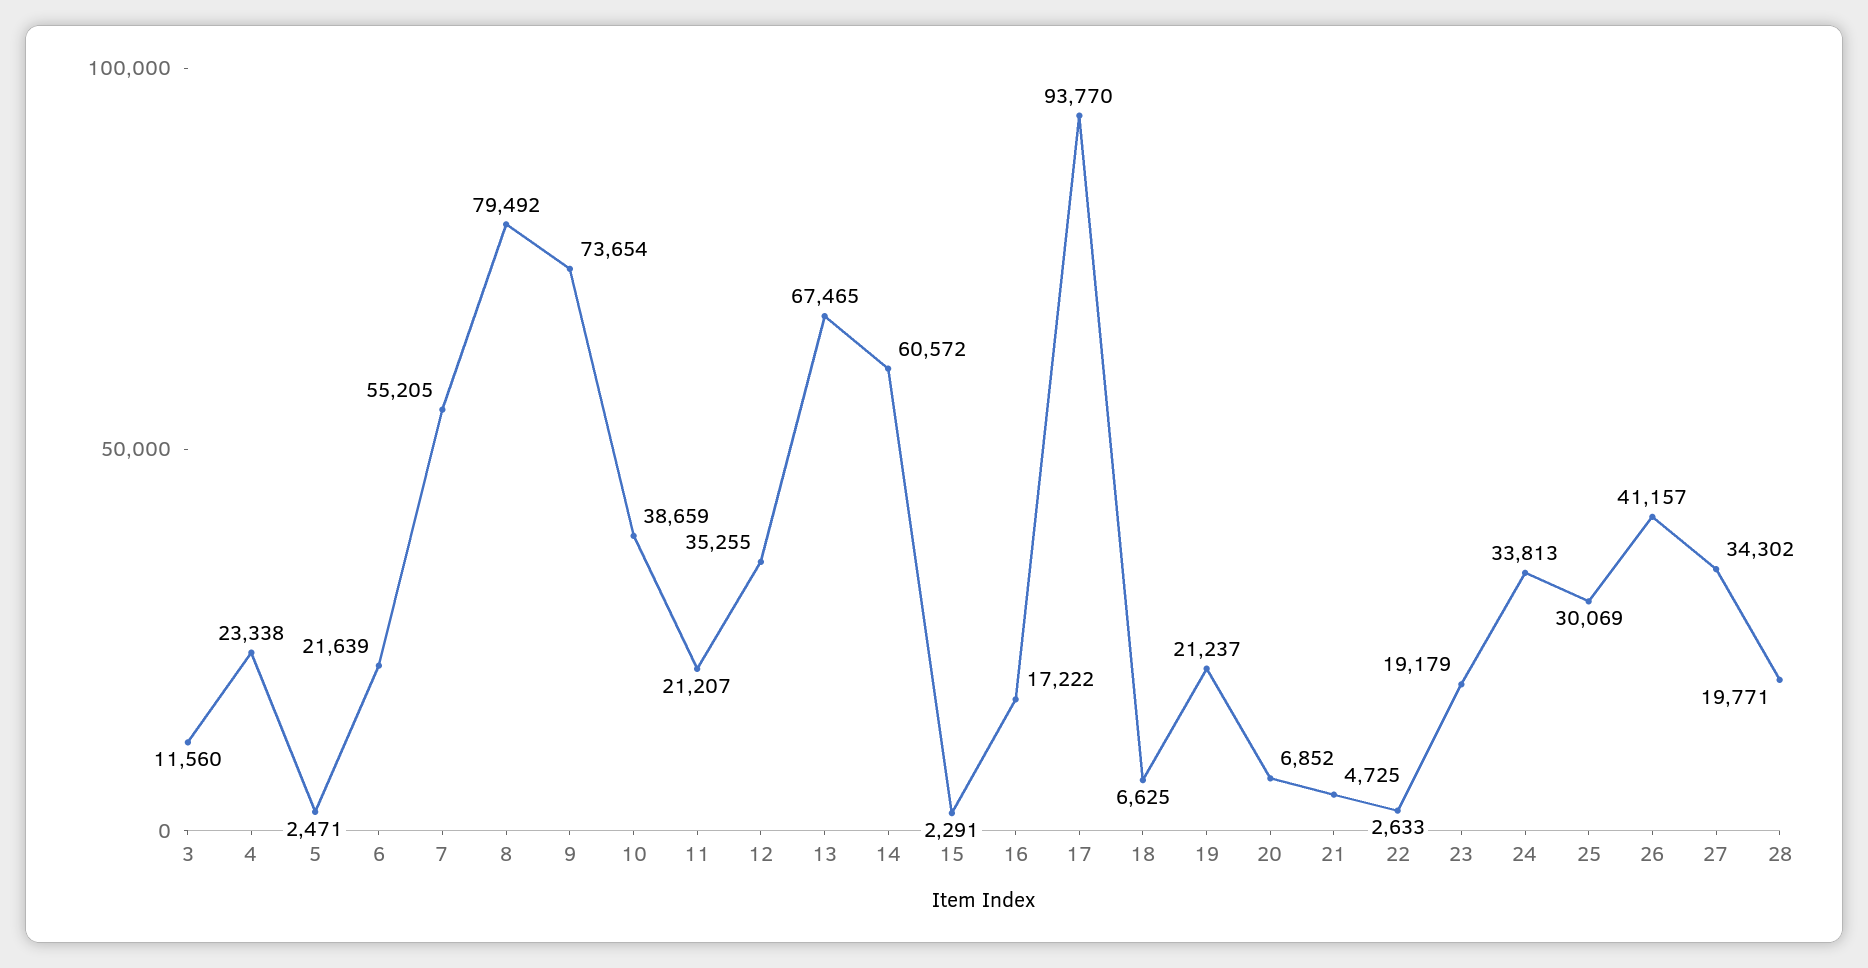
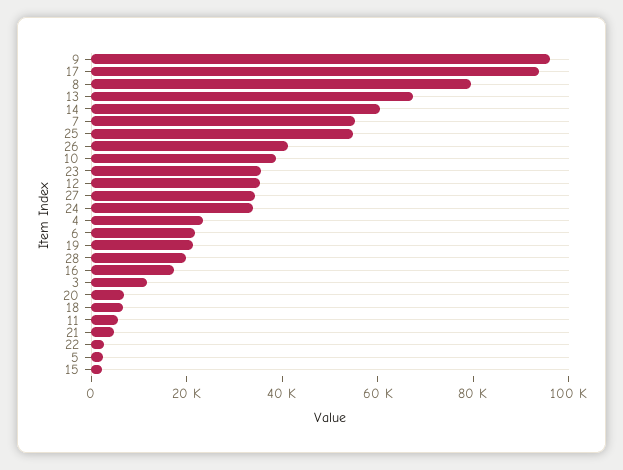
9: 73654 -> 95000
11: 21207 -> 5000
23: 19179 -> 35000
25: 30069 -> 55000

